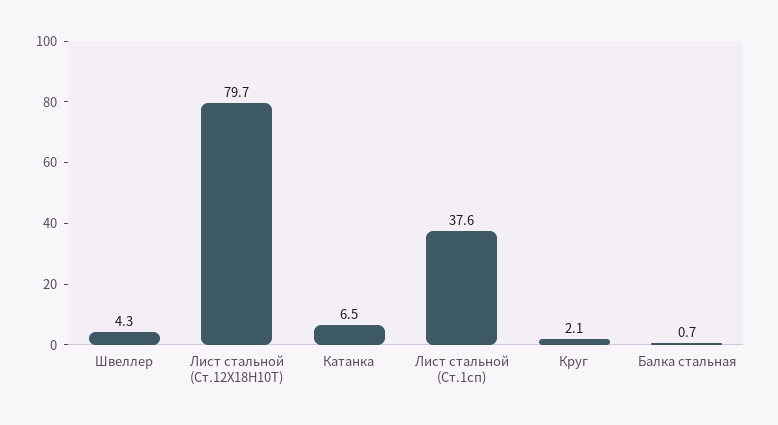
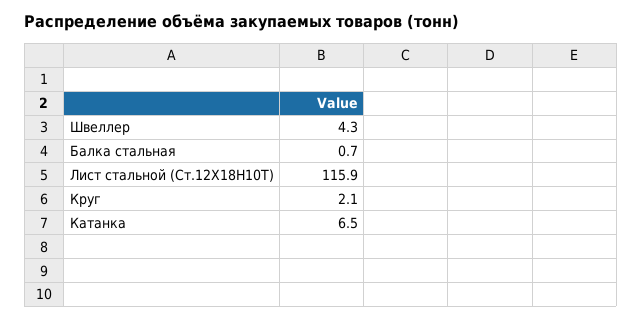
Лист стальной (Ст.12Х18Н10Т): 79.7 -> 115.9
Лист стальной (Ст.1сп): 37.6 -> none

